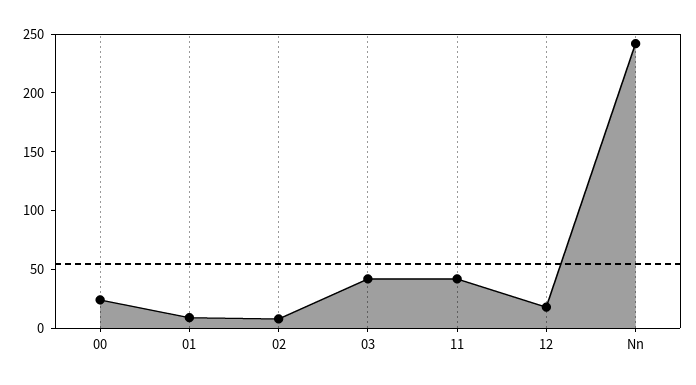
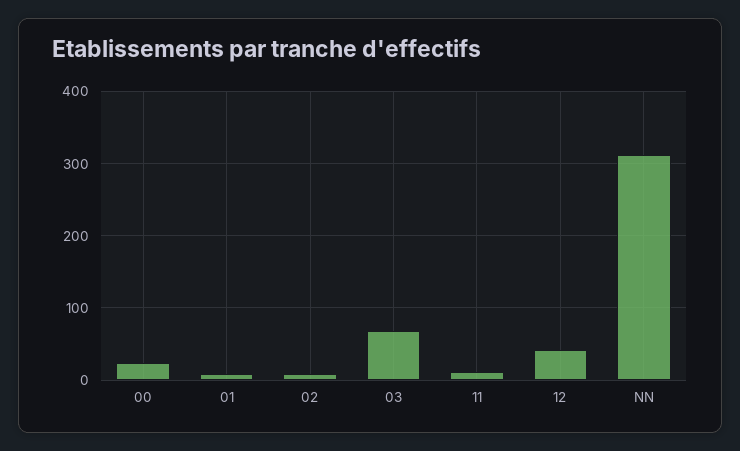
03: 40 -> 70
11: 40 -> 10
12: 20 -> 40
Nn: 240 -> 310

